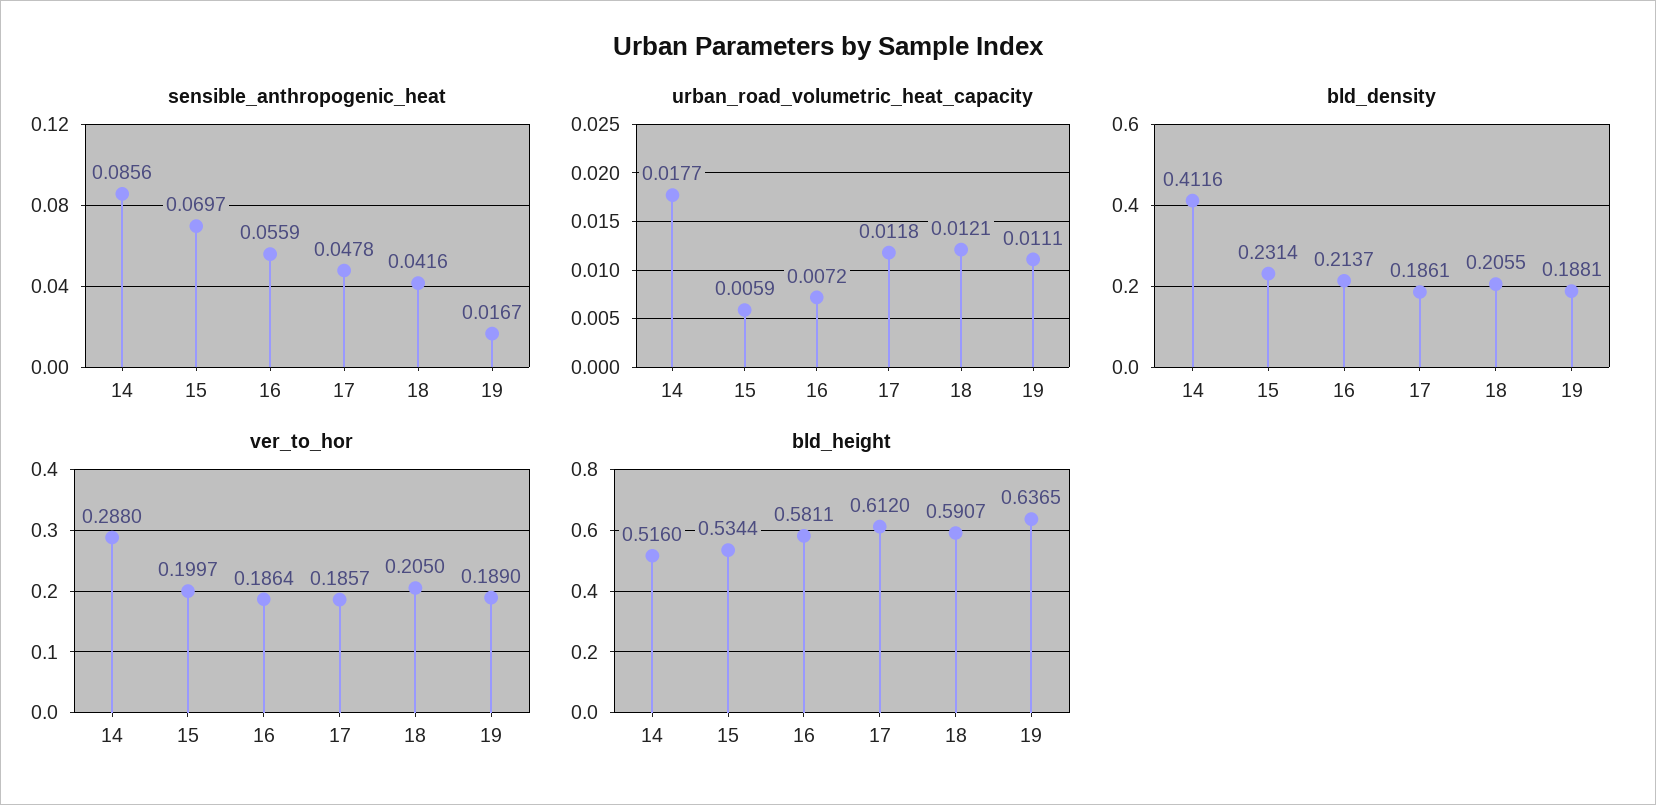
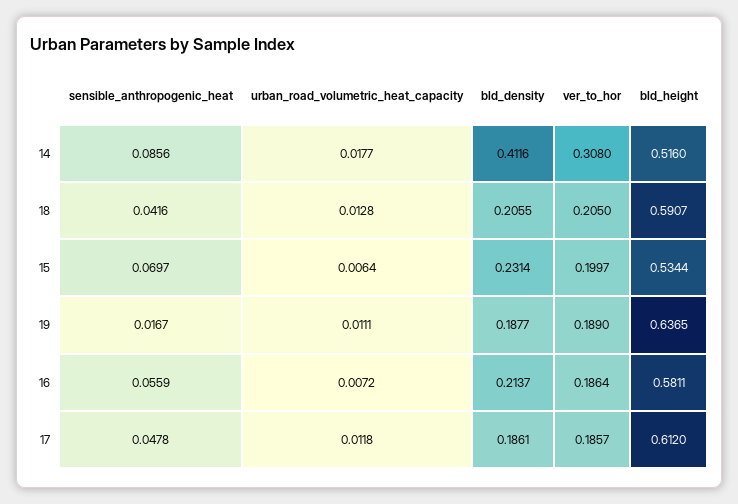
urban_road_volumetric_heat_capacity, 15: 0.0059 -> 0.0064
urban_road_volumetric_heat_capacity, 18: 0.0121 -> 0.0128
bld_density, 19: 0.1881 -> 0.1877
ver_to_hor, 14: 0.288 -> 0.308

